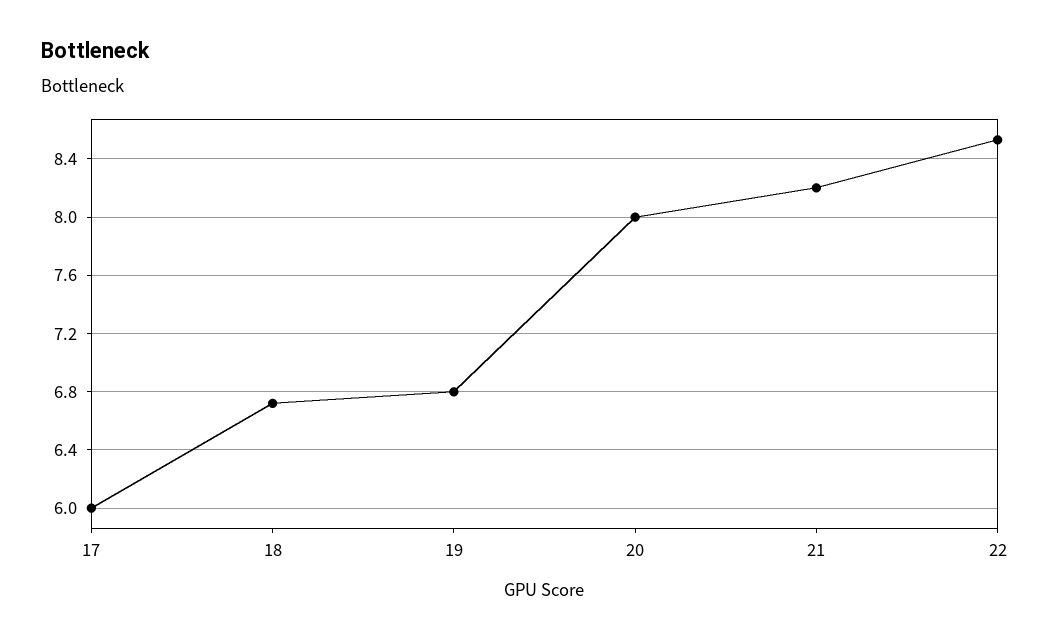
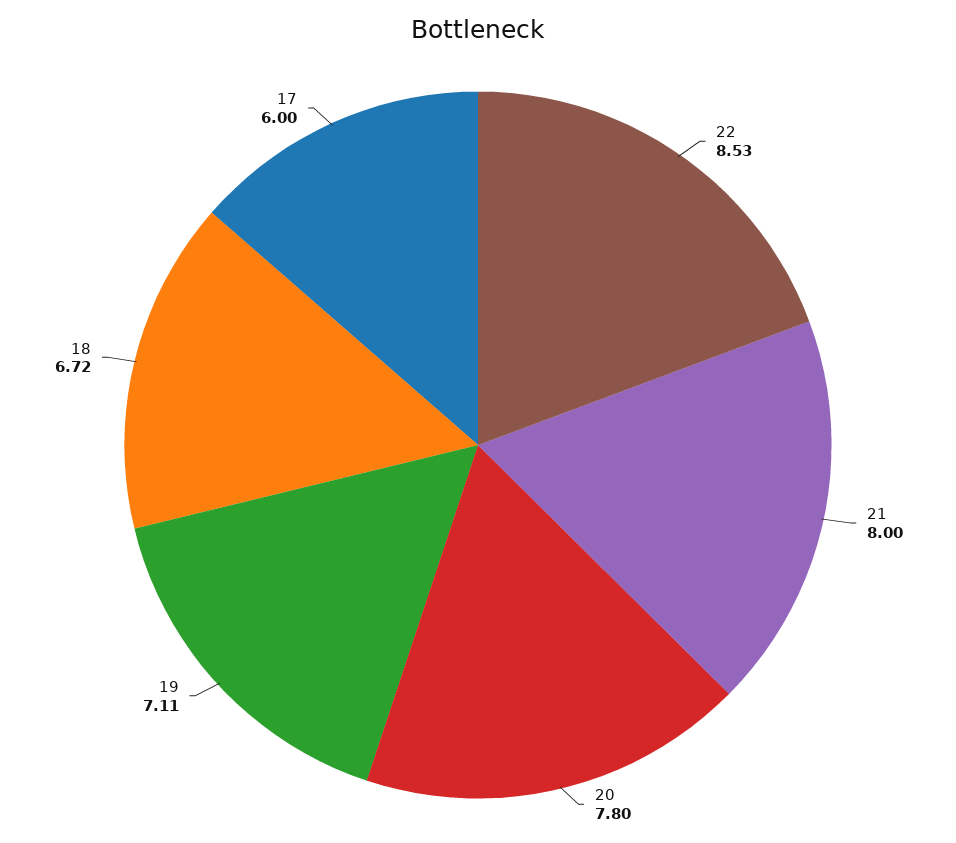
19: 6.8 -> 7.11
20: 8 -> 7.8
21: 8.2 -> 8

